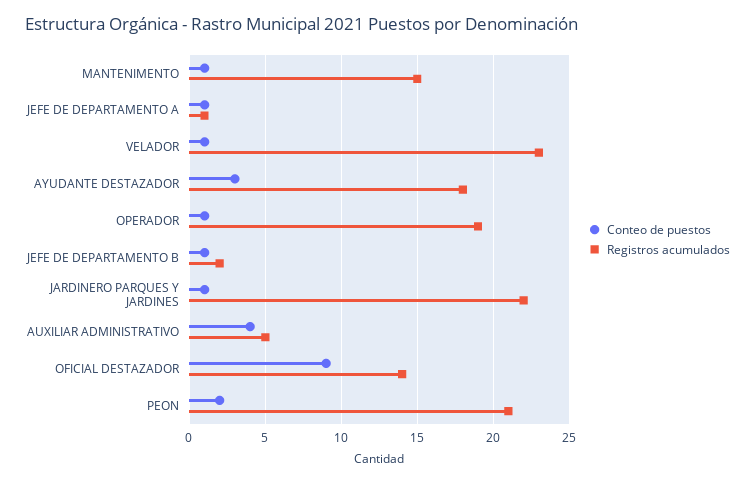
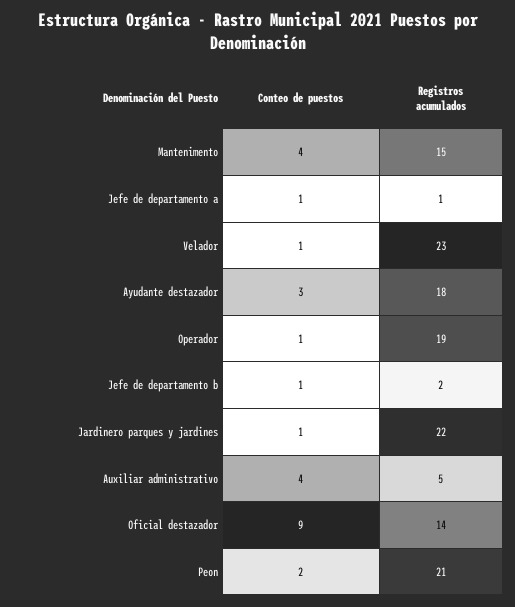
Conteo de puestos, MANTENIMENTO: 1 -> 4

